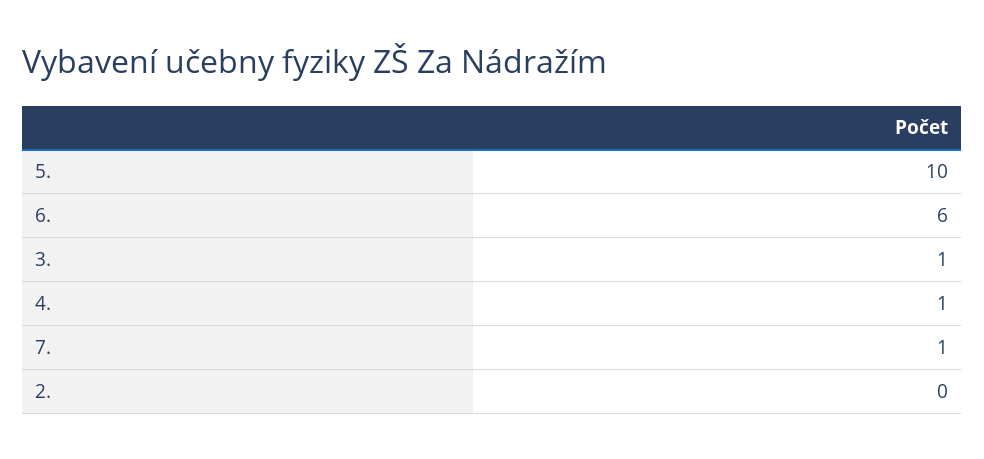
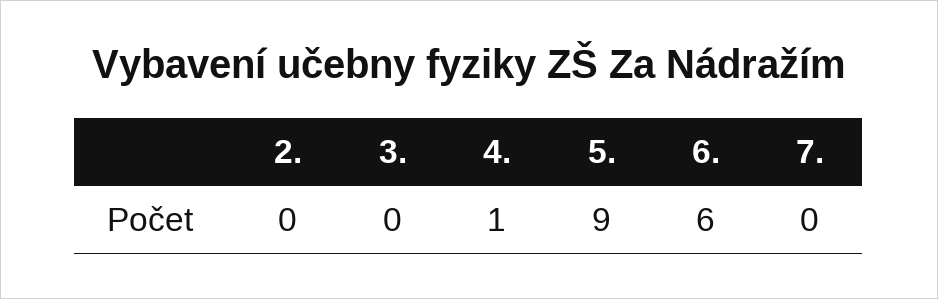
5.: 10 -> 9
3.: 1 -> 0
7.: 1 -> 0

